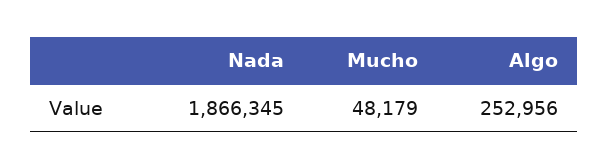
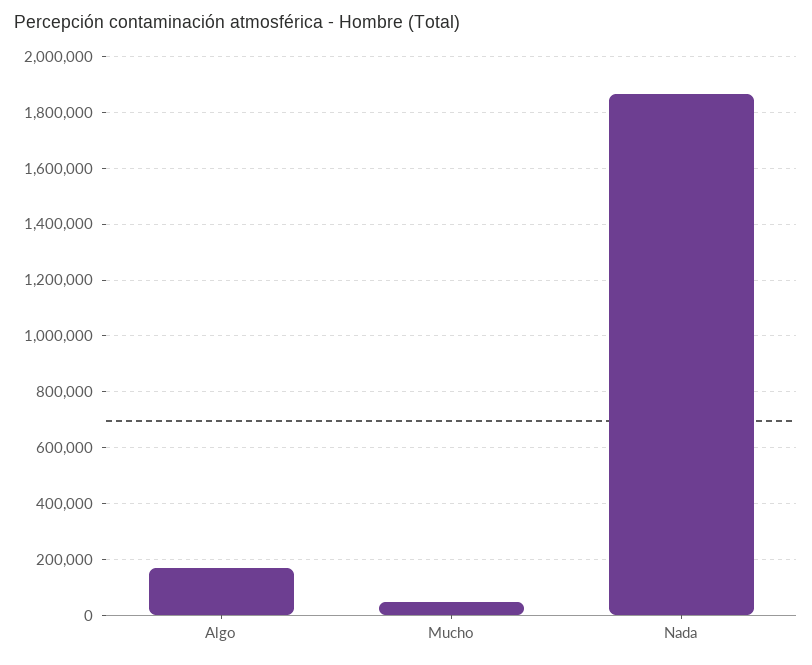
Algo: 252956 -> 175000

